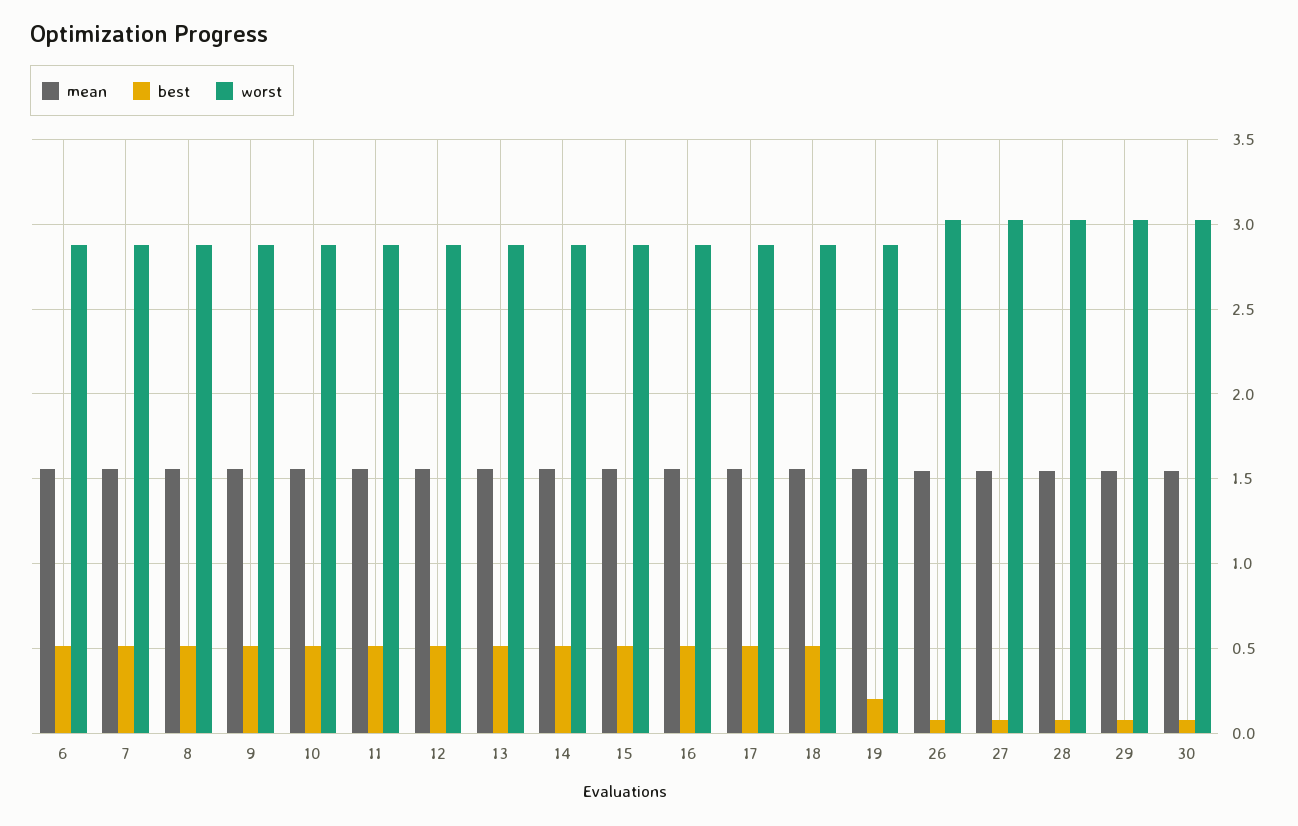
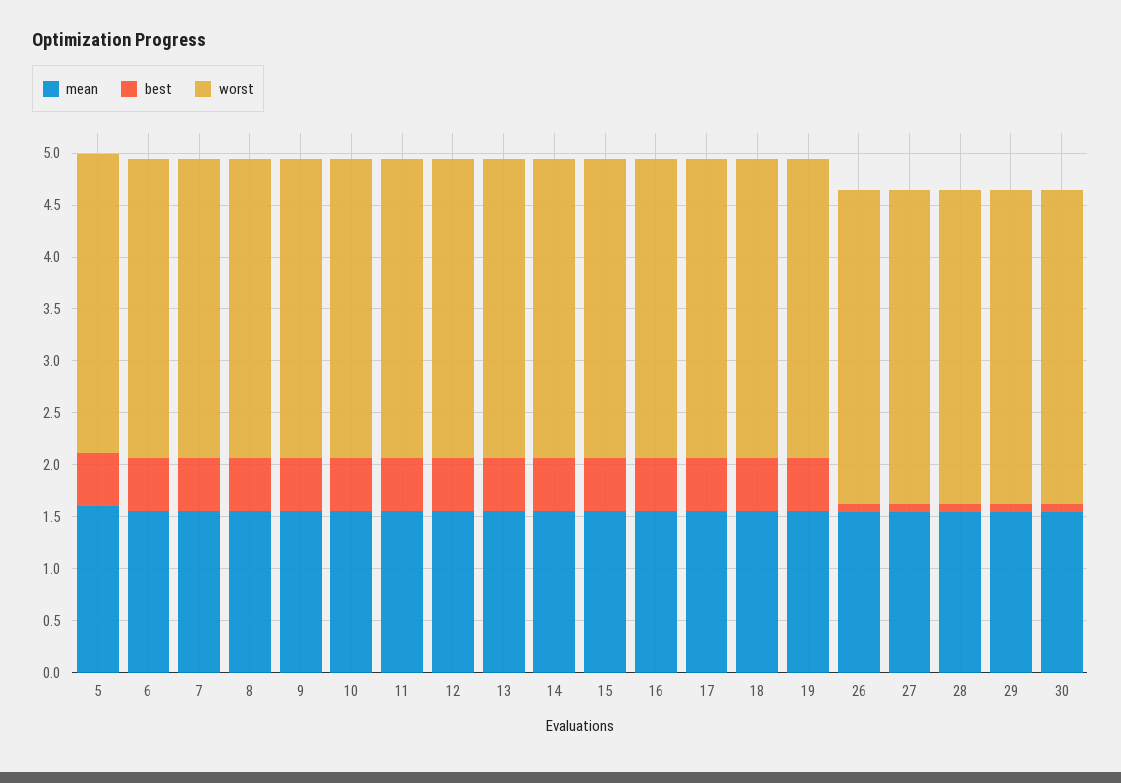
best, 19: 0.2 -> 0.5
mean, 5: none -> 1.6
best, 5: none -> 0.5
worst, 5: none -> 2.9

